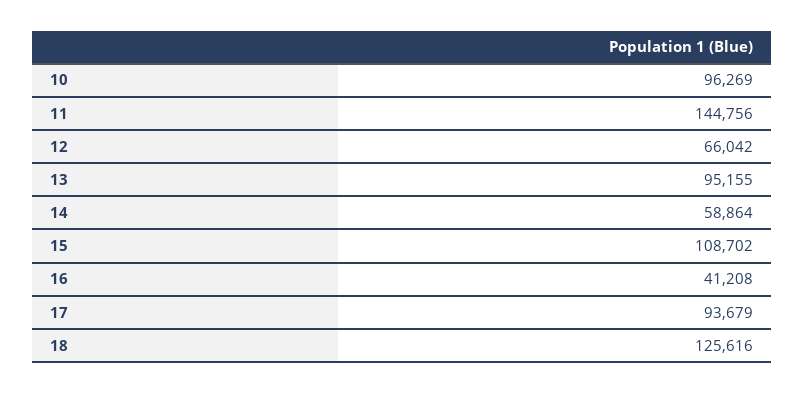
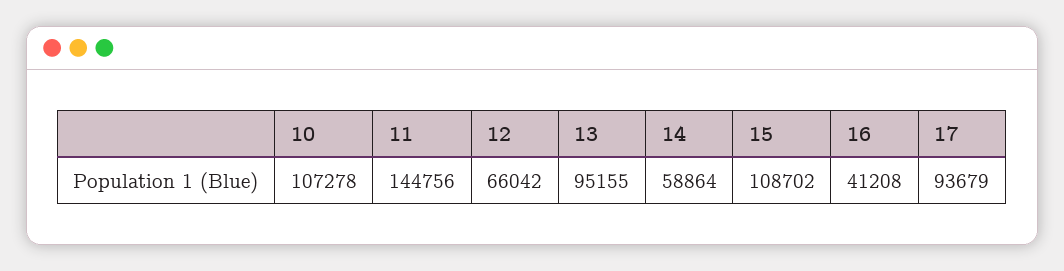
10: 96269 -> 107278
18: 125616 -> none

